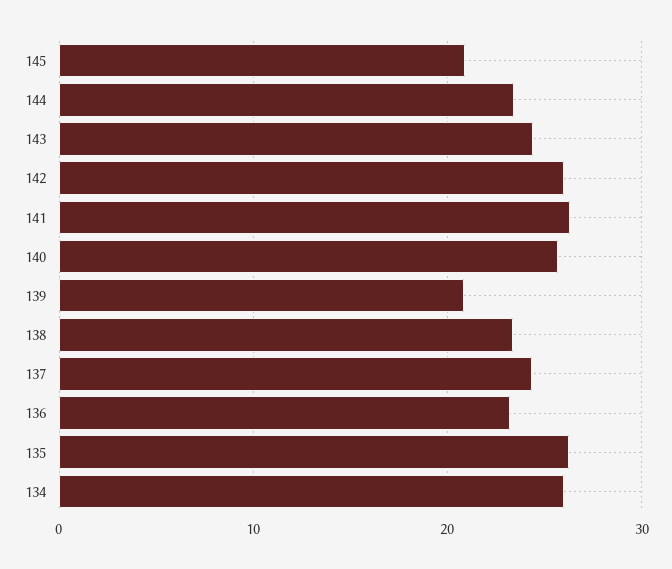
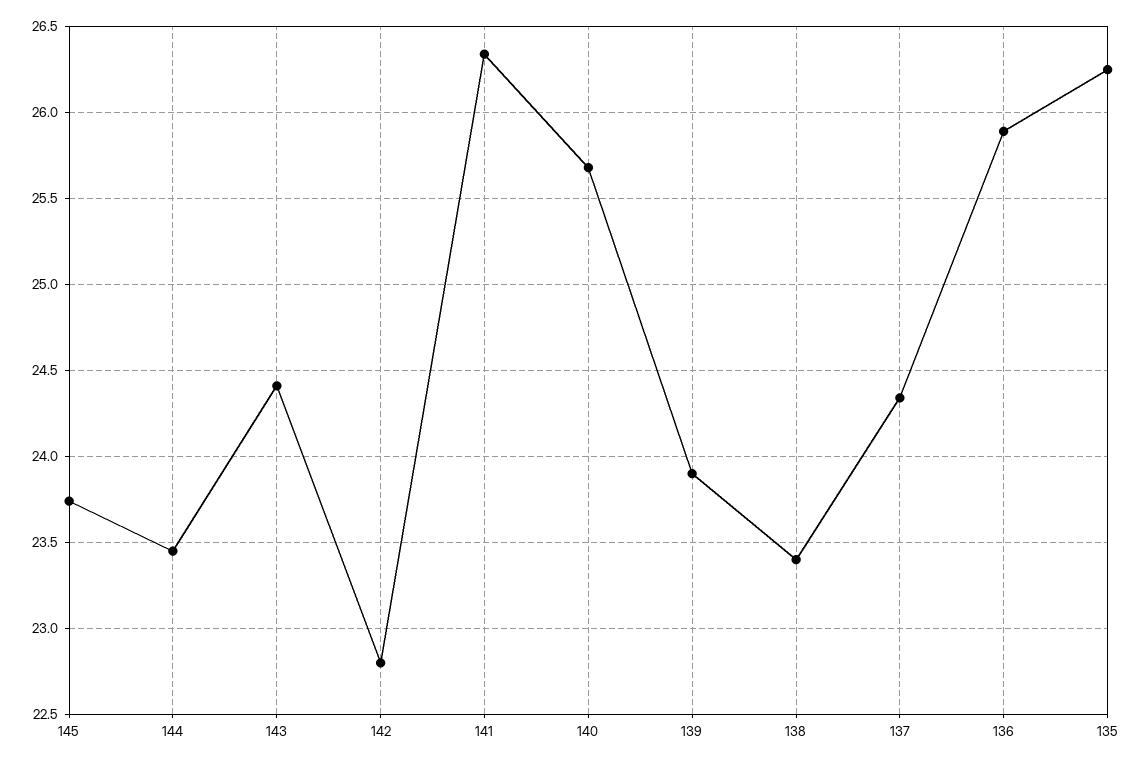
145: 21 -> 23.75
142: 26 -> 22.8
139: 21 -> 23.9
136: 23 -> 25.9
134: 26 -> none

